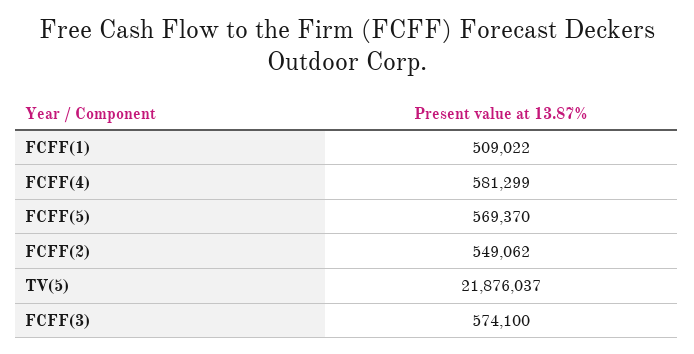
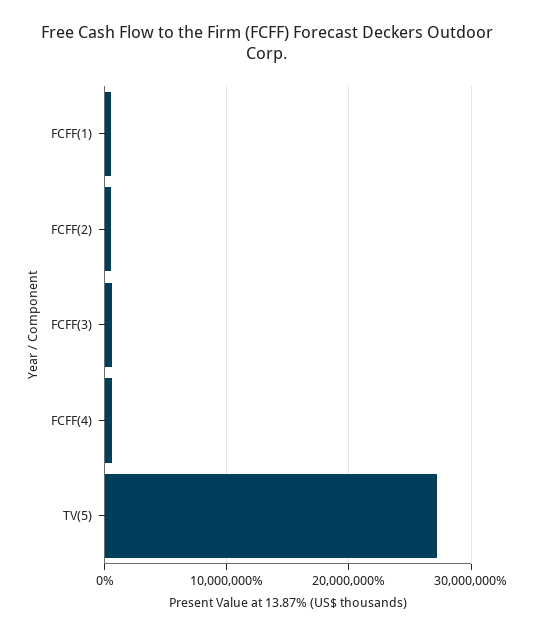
FCFF(5): 569370 -> none
TV(5): 21876037 -> 27000000

